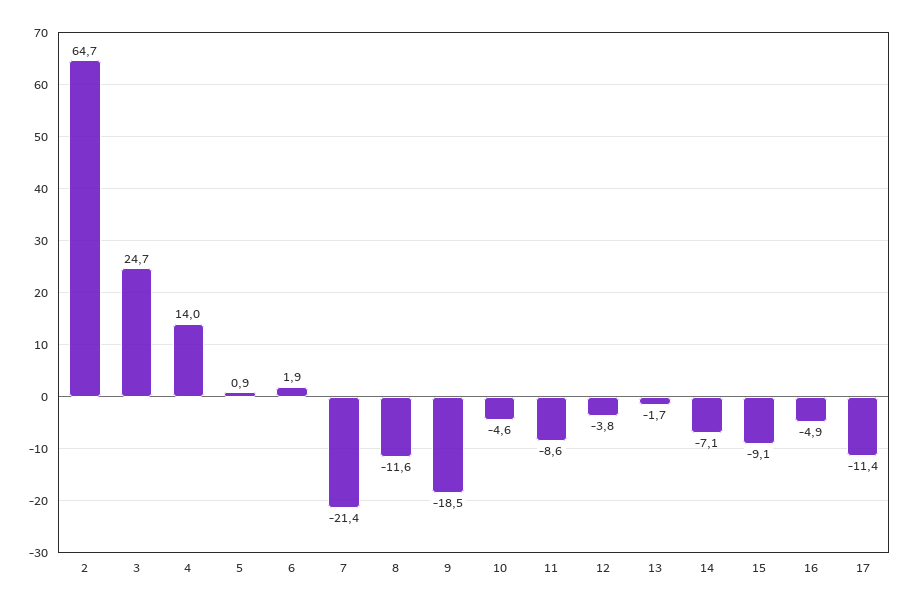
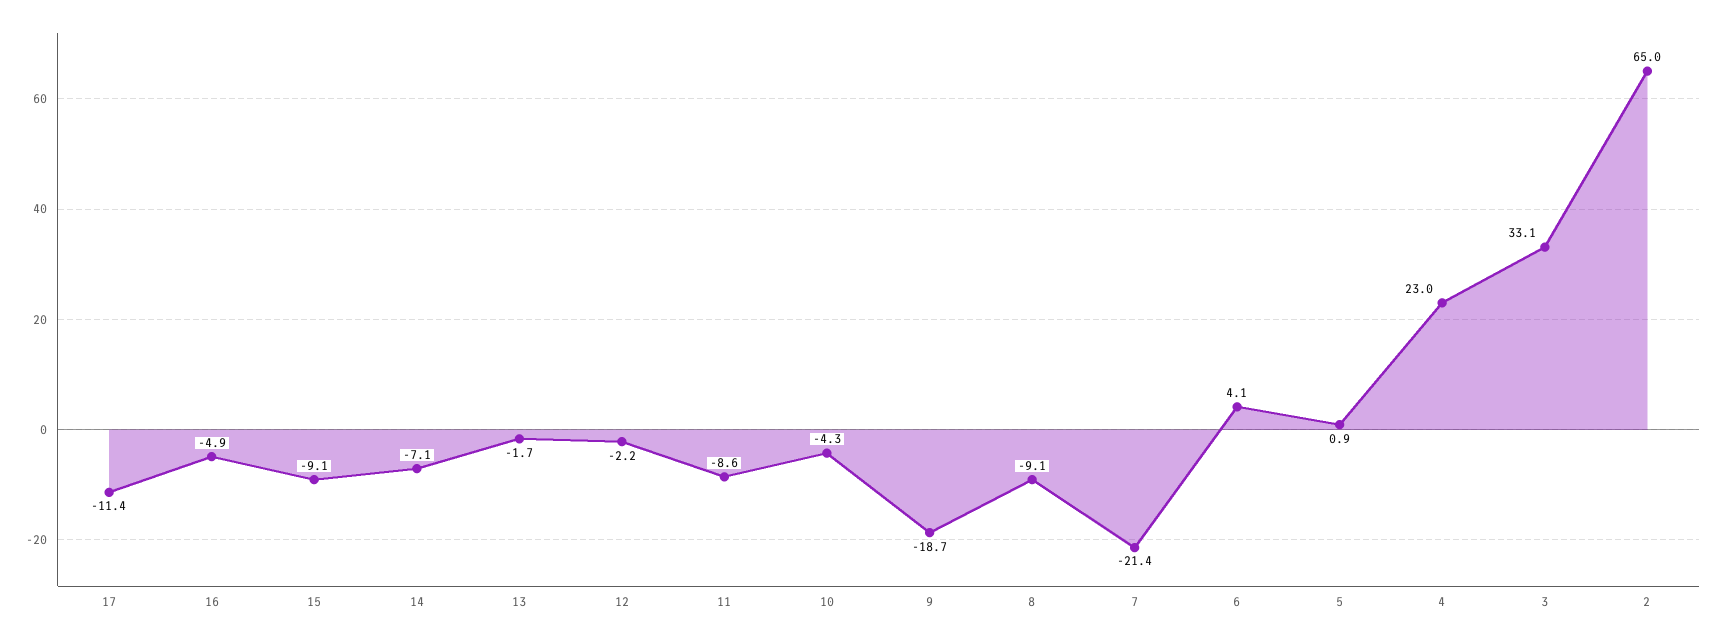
2: 64.7 -> 65
3: 24.7 -> 33.1
4: 14 -> 23
6: 1.9 -> 4.1
8: -11.6 -> -9.1
9: -18.5 -> -18.7
10: -4.6 -> -4.3
12: -3.8 -> -2.2

